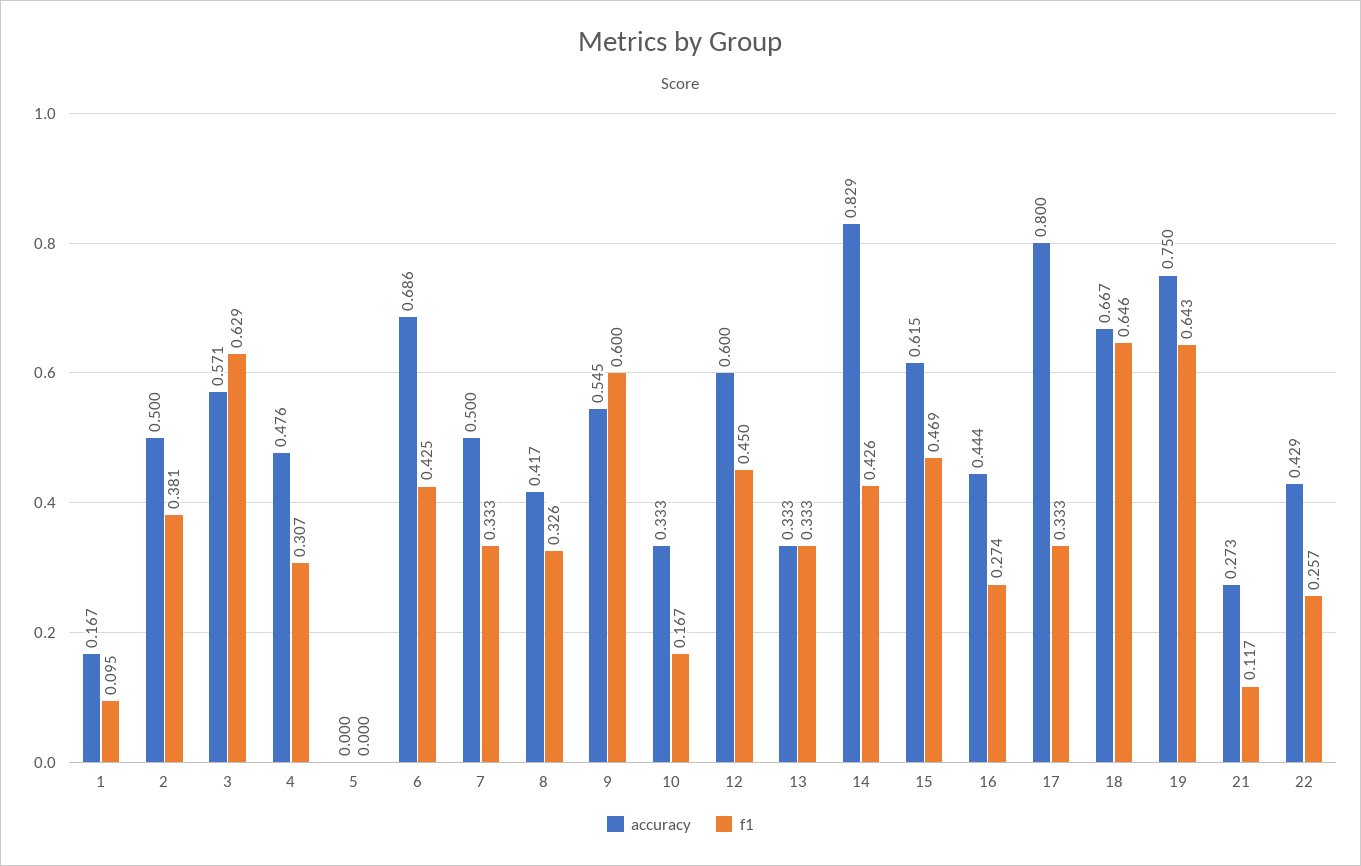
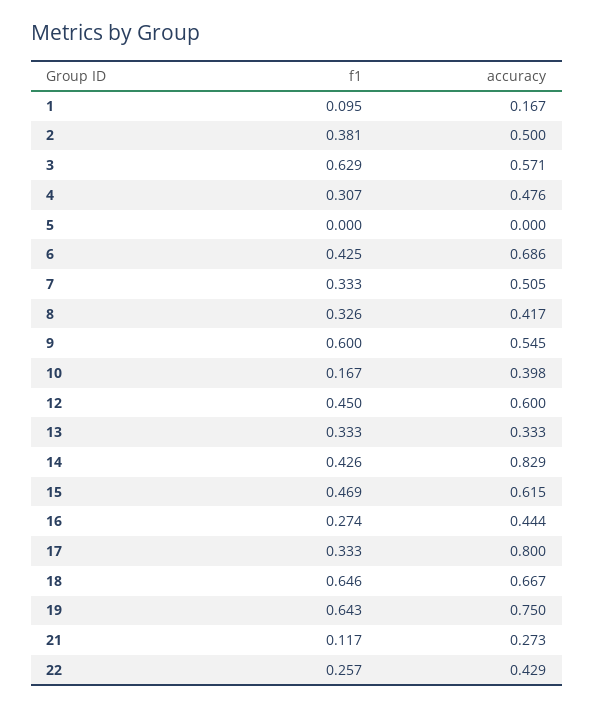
accuracy, 7: 0.5 -> 0.505
accuracy, 10: 0.333 -> 0.398

